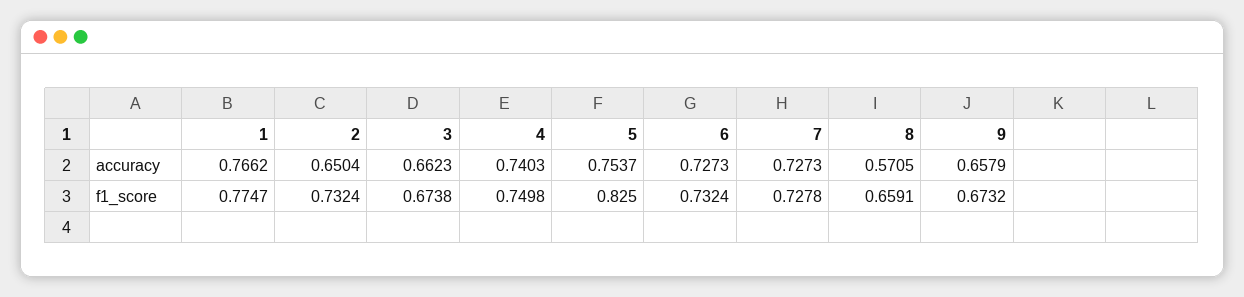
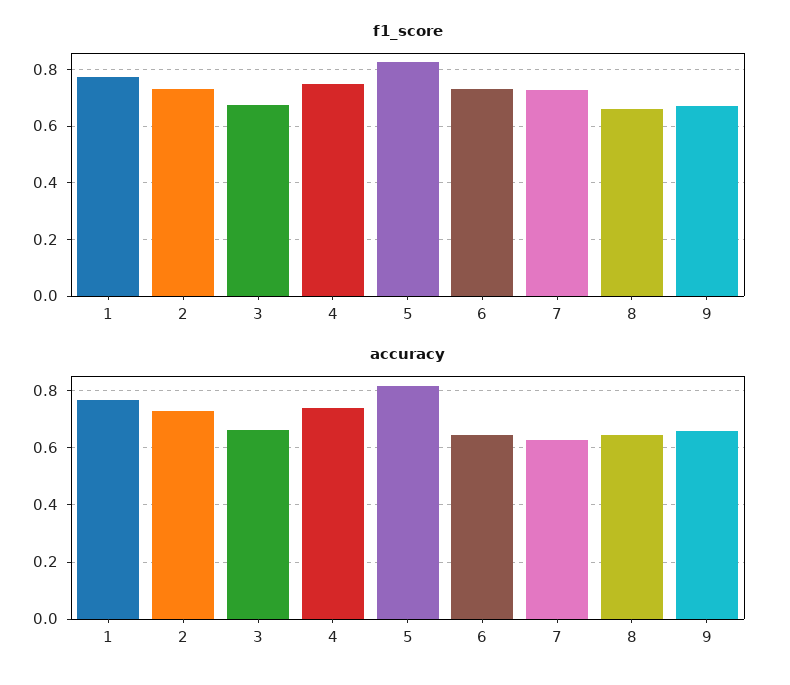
accuracy, 2: 0.6504 -> 0.725
accuracy, 5: 0.7537 -> 0.825
accuracy, 6: 0.7273 -> 0.65
accuracy, 7: 0.7273 -> 0.625
accuracy, 8: 0.5705 -> 0.65

